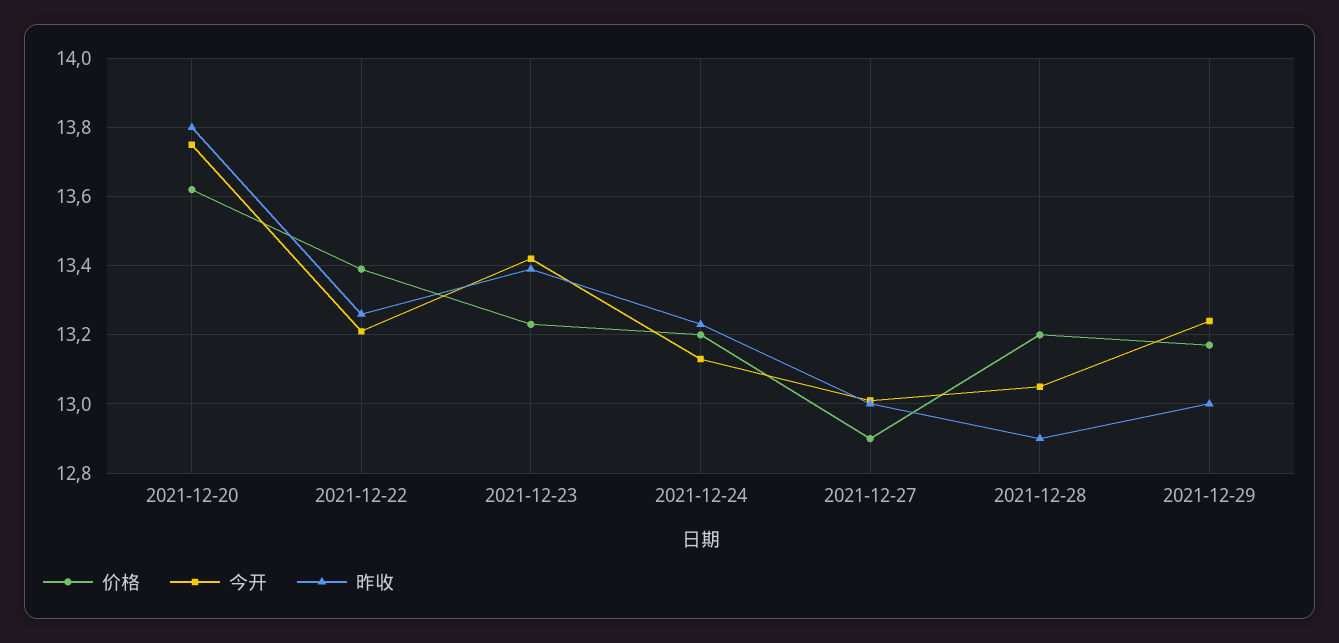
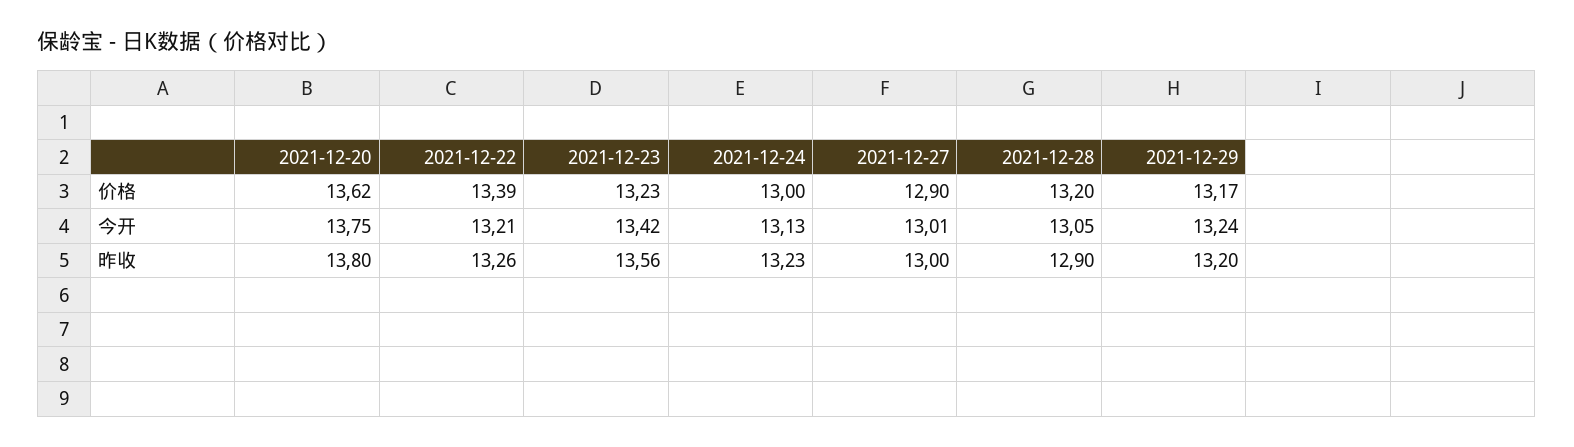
昨收, 2021-12-23: 13.4 -> 13.56
价格, 2021-12-24: 13.2 -> 13
昨收, 2021-12-29: 13 -> 13.2

